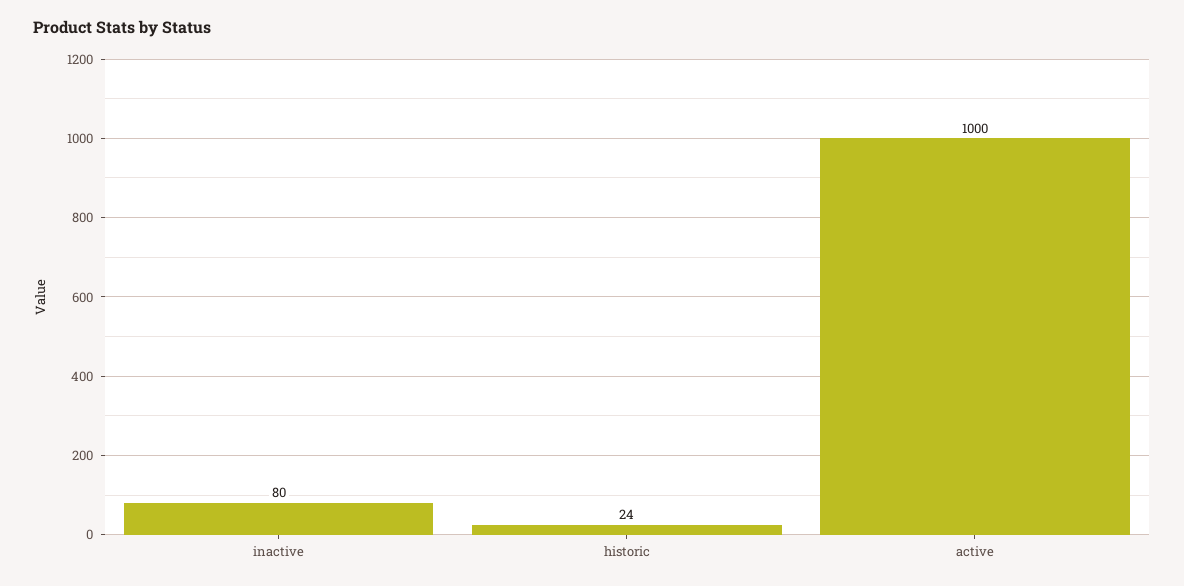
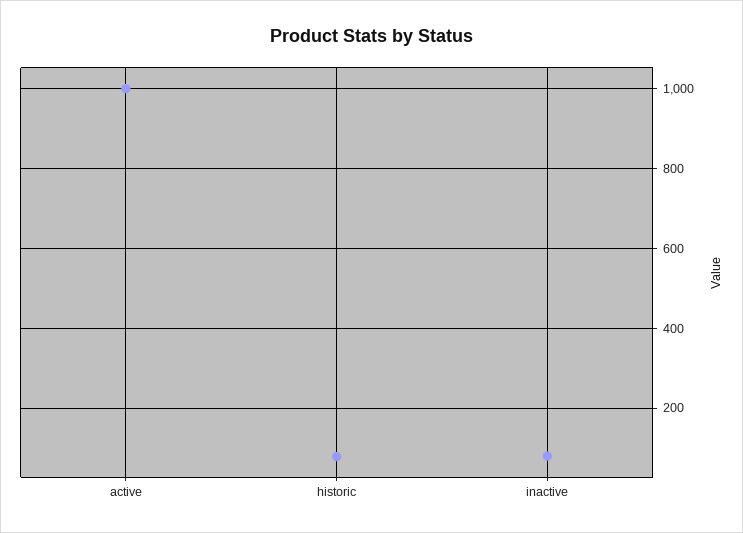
historic: 24 -> 80

